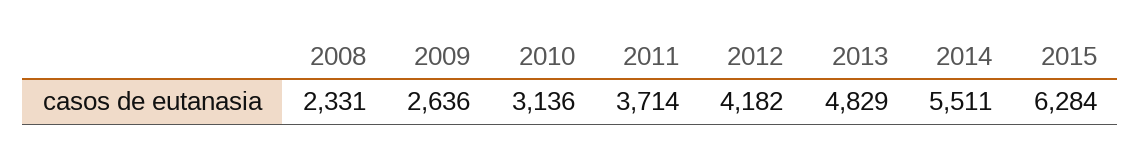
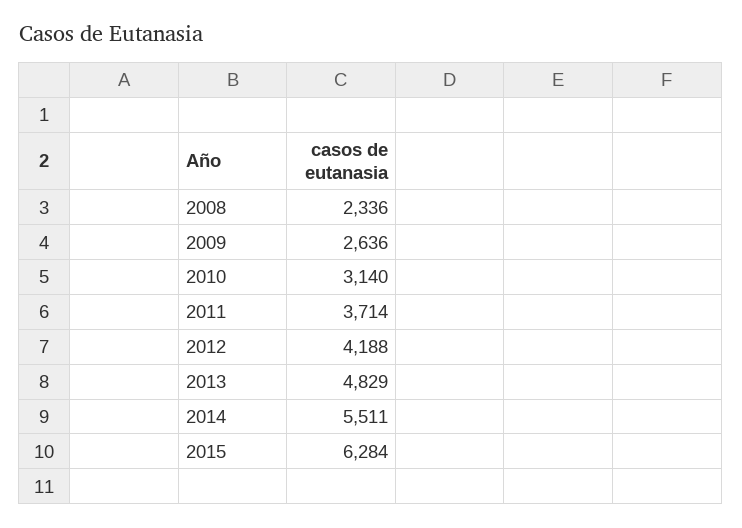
2008: 2331 -> 2336
2010: 3136 -> 3140
2012: 4182 -> 4188

